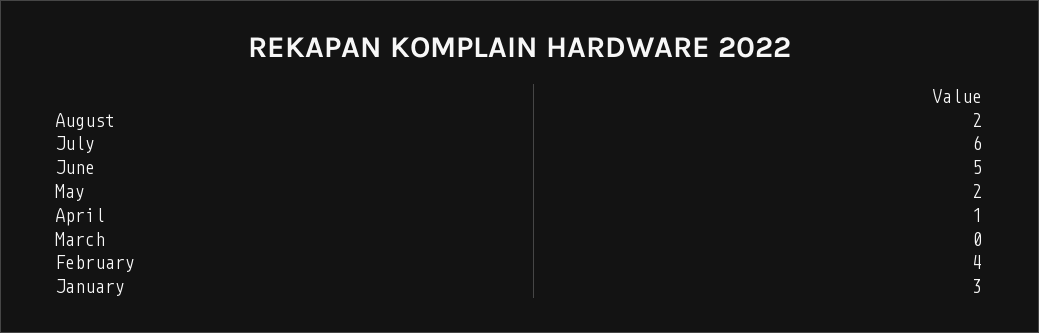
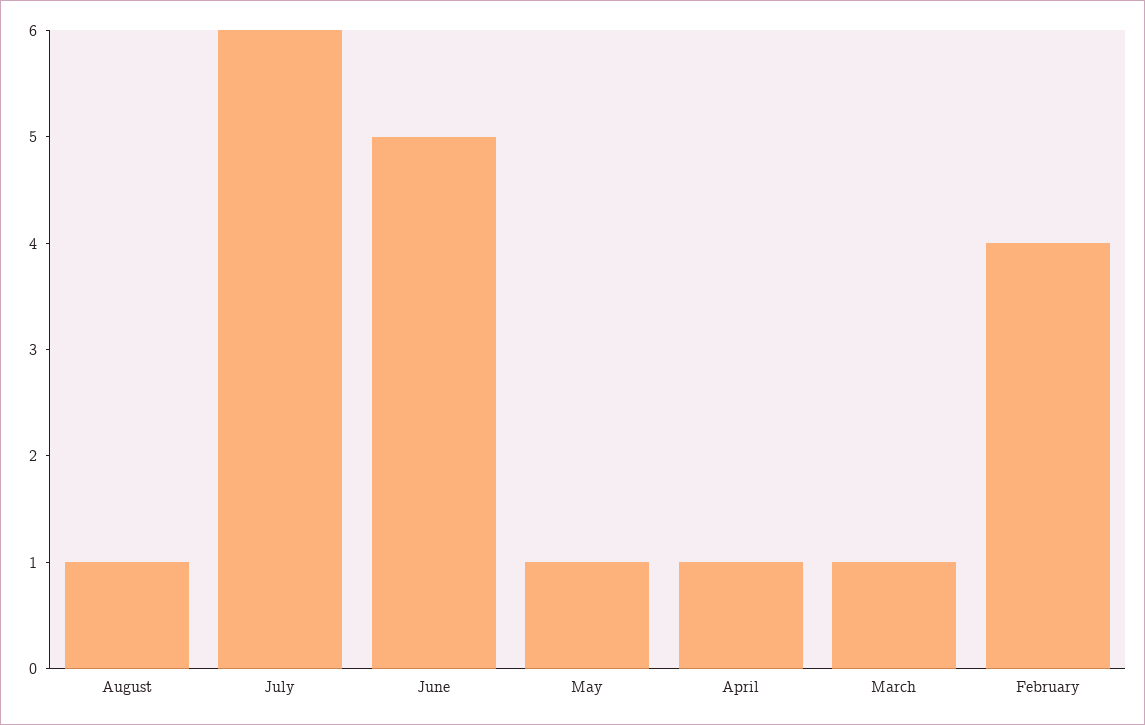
August: 2 -> 1
May: 2 -> 1
March: 0 -> 1
January: 3 -> none

